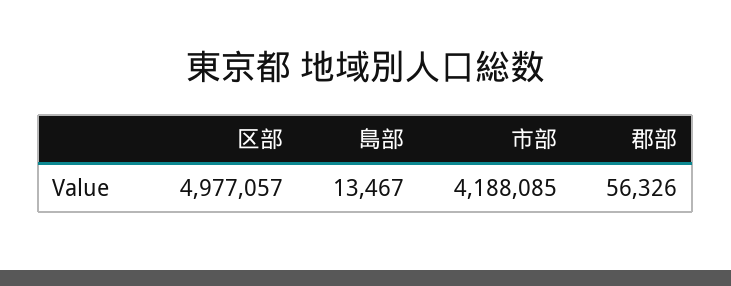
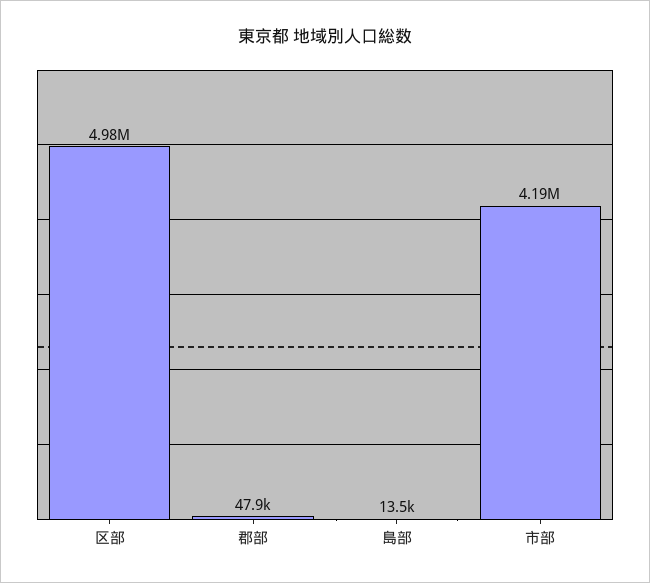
郡部: 56326 -> 47900

